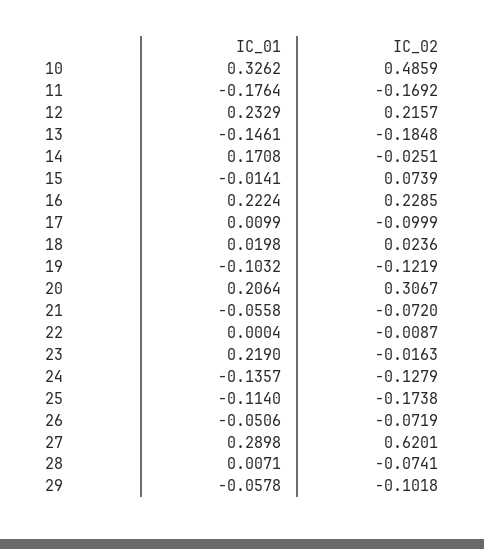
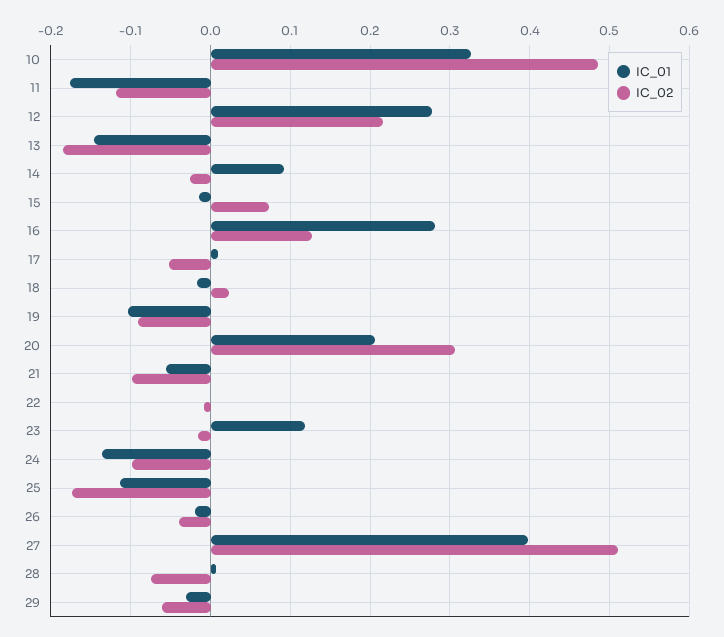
IC_02, 11: -0.1692 -> -0.12
IC_01, 12: 0.2329 -> 0.28
IC_01, 14: 0.1708 -> 0.09
IC_01, 16: 0.2224 -> 0.28
IC_02, 16: 0.2285 -> 0.13
IC_02, 17: -0.0999 -> -0.05
IC_01, 18: 0.0198 -> -0.02
IC_02, 19: -0.1219 -> -0.09
IC_02, 21: -0.072 -> -0.1
IC_01, 23: 0.219 -> 0.12
IC_02, 24: -0.1279 -> -0.1
IC_01, 26: -0.0506 -> -0.02
IC_02, 26: -0.0719 -> -0.04
IC_01, 27: 0.2898 -> 0.4
IC_02, 27: 0.6201 -> 0.51
IC_01, 29: -0.0578 -> -0.03
IC_02, 29: -0.1018 -> -0.06

